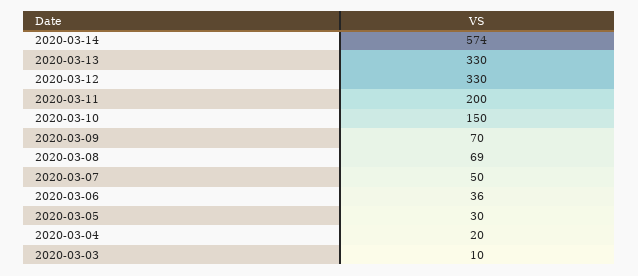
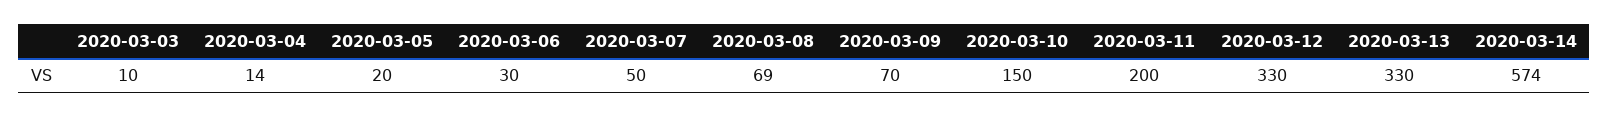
2020-03-06: 36 -> 30
2020-03-05: 30 -> 20
2020-03-04: 20 -> 14

